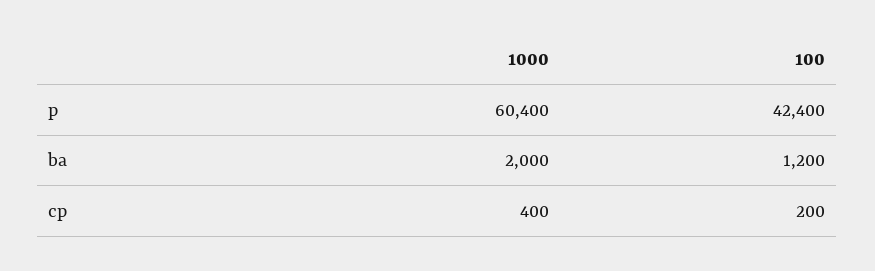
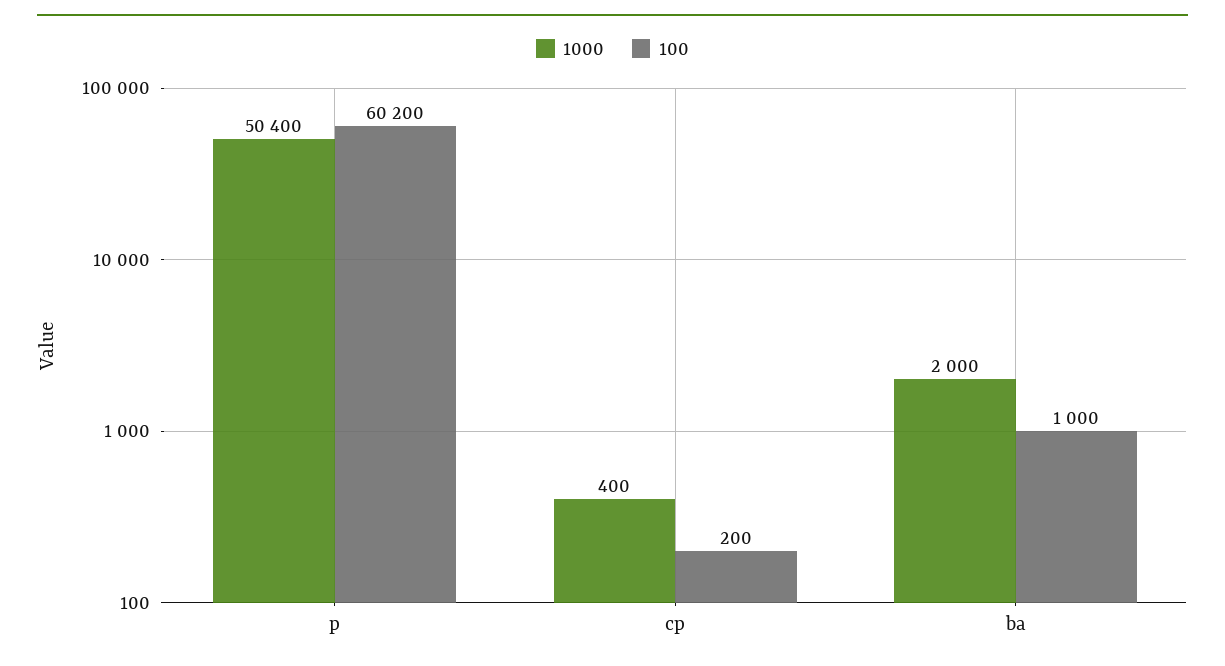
1000, p: 60400 -> 50400
100, p: 42400 -> 60200
100, ba: 1200 -> 1000

